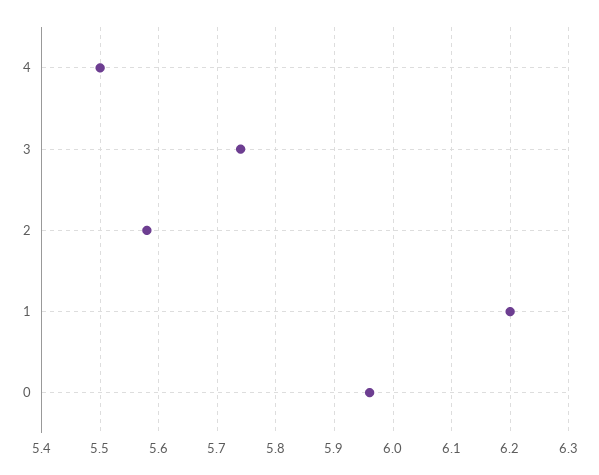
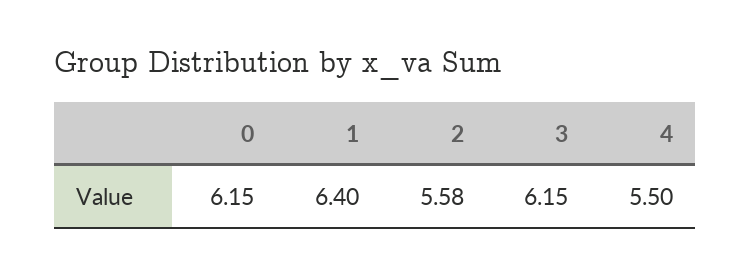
3: 5.75 -> 6.15
1: 6.2 -> 6.4
0: 5.95 -> 6.15

